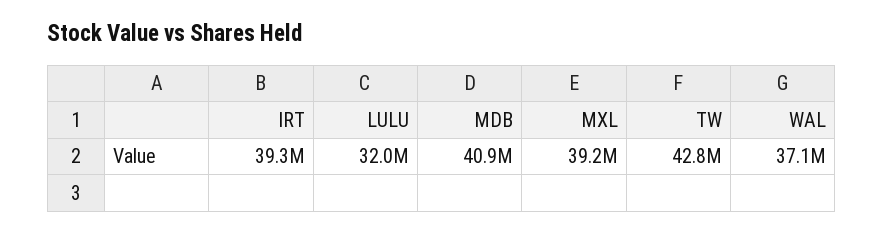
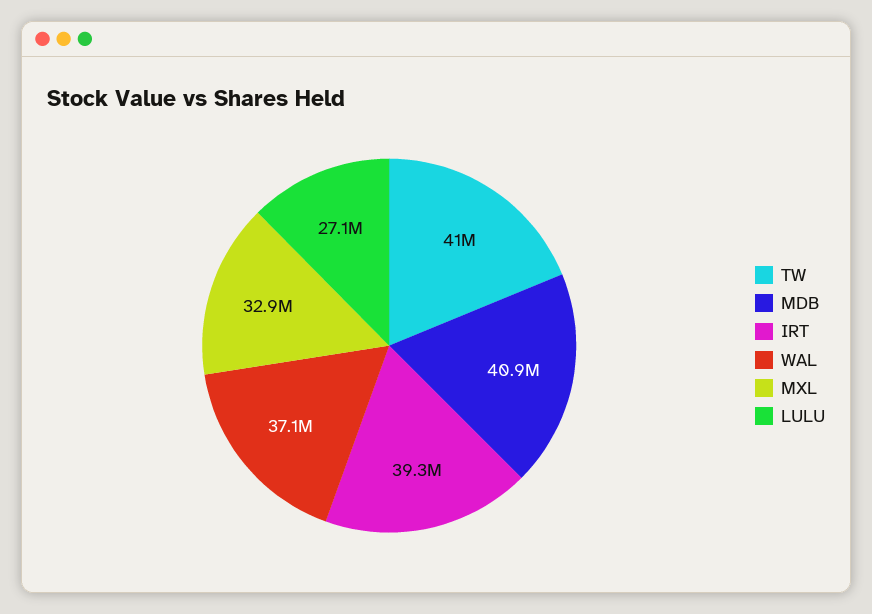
LULU: 32000000 -> 27100000
MXL: 39200000 -> 32900000
TW: 42800000 -> 41000000

